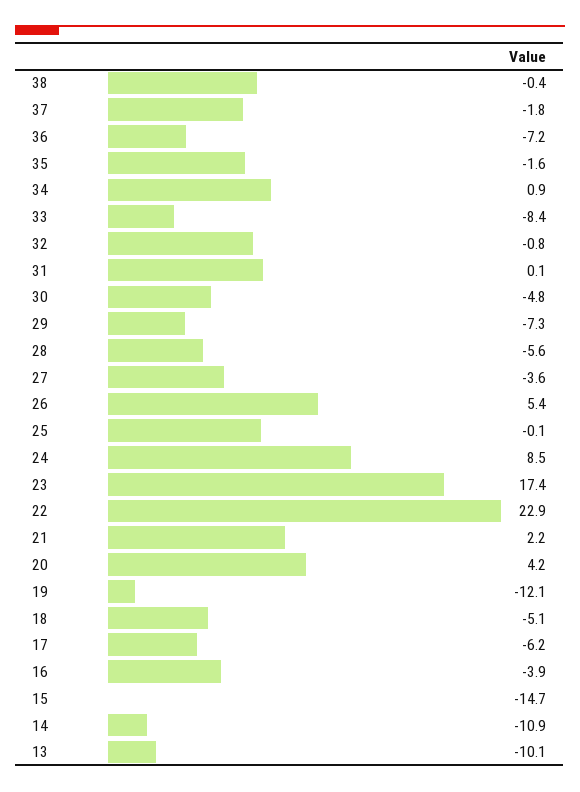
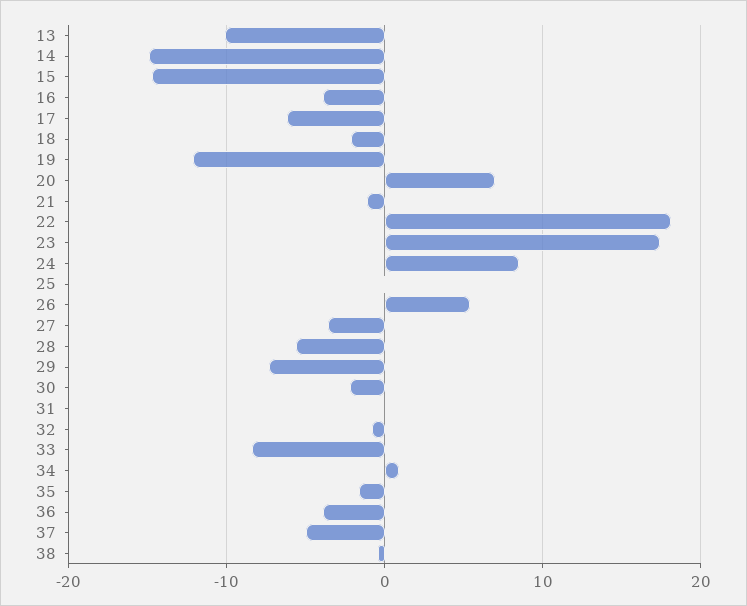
37: -1.8 -> -5
36: -7.2 -> -4
30: -4.8 -> -2
22: 22.9 -> 18
21: 2.2 -> -1
20: 4.2 -> 7
18: -5.1 -> -2
14: -10.9 -> -15

